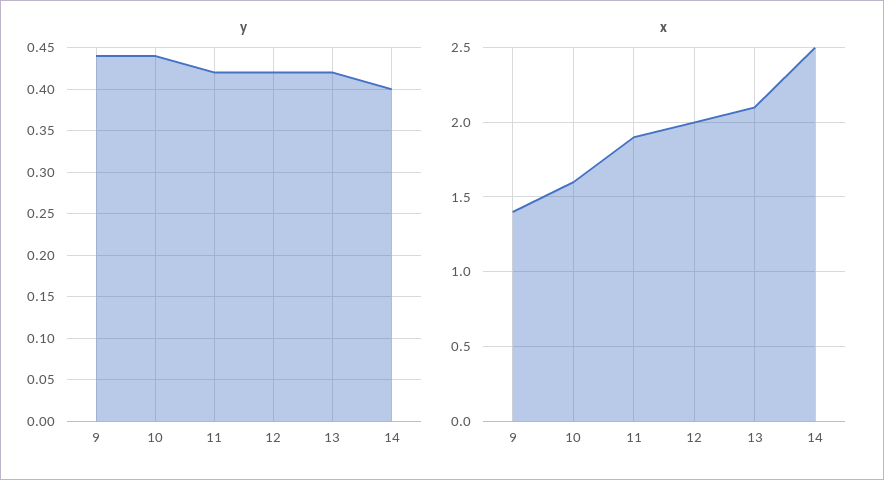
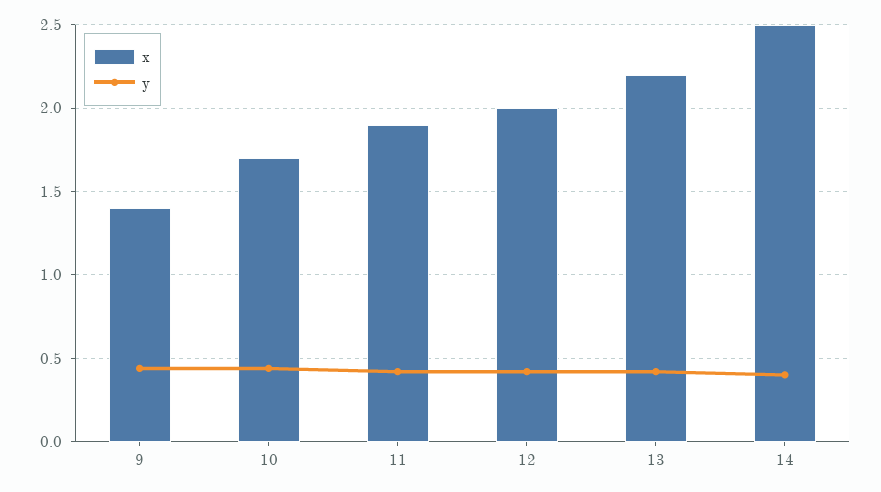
x, 10: 1.6 -> 1.7
x, 13: 2.1 -> 2.2

